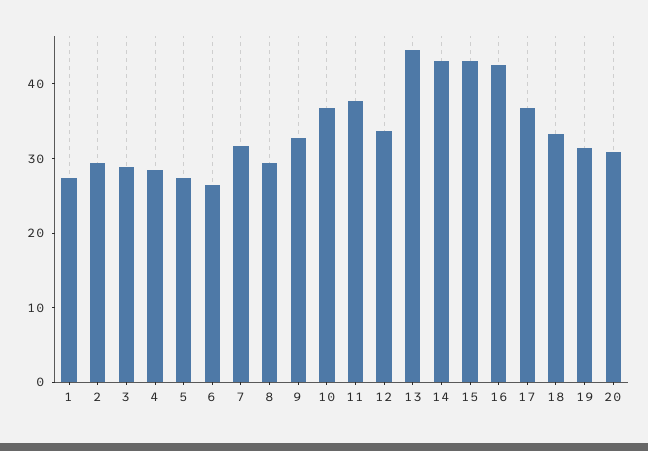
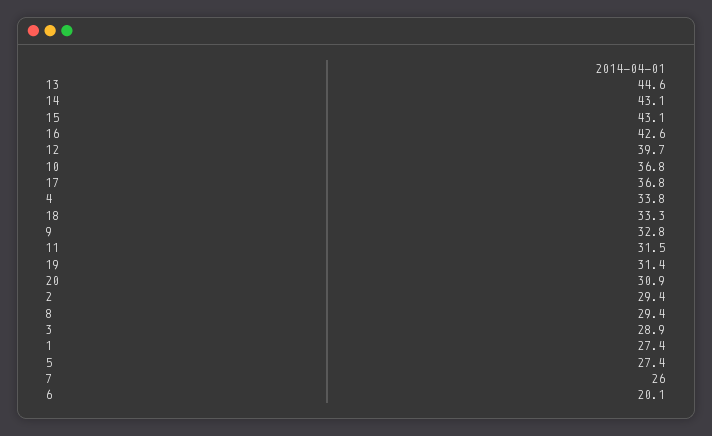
4: 28 -> 33.8
6: 26 -> 20.1
7: 32 -> 26
11: 38 -> 31.5
12: 34 -> 39.7

